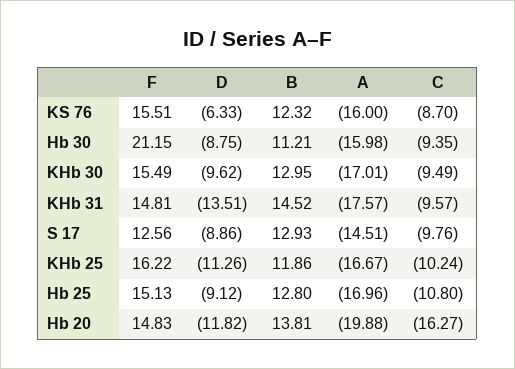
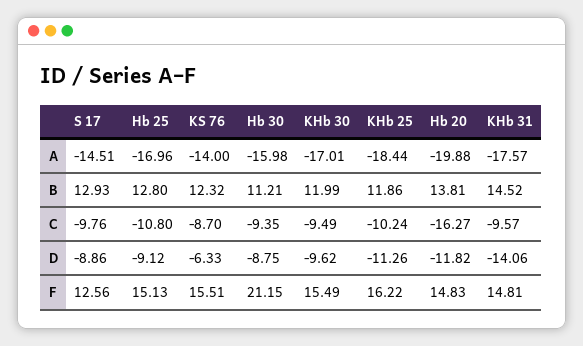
A, KS 76: -16 -> -14
B, KHb 30: 12.95 -> 11.99
D, KHb 31: -13.51 -> -14.06
A, KHb 25: -16.67 -> -18.44

